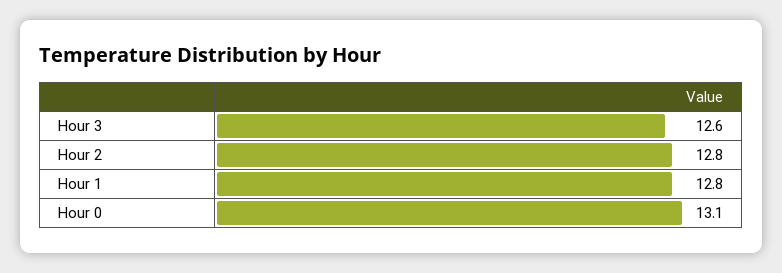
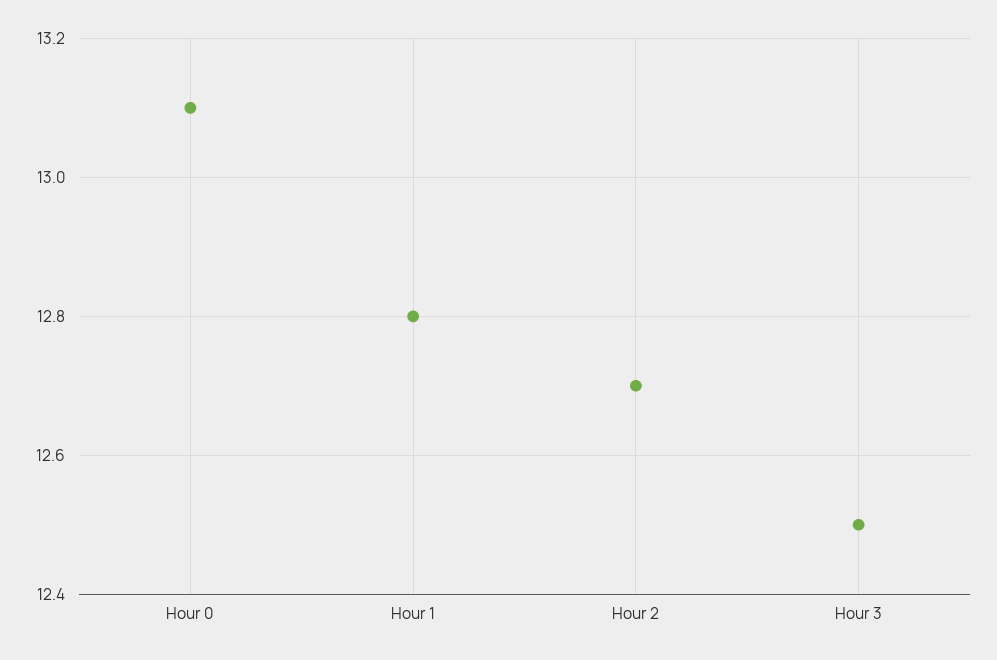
Hour 3: 12.6 -> 12.5
Hour 2: 12.8 -> 12.7

